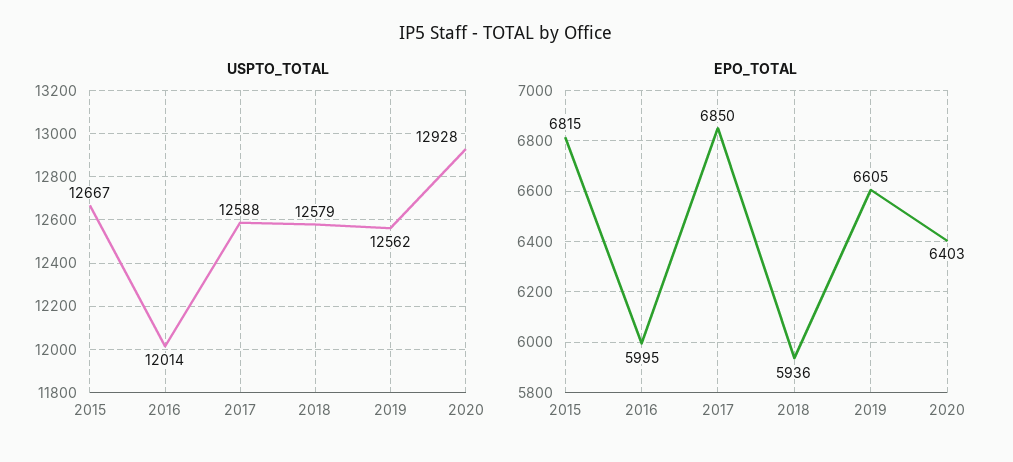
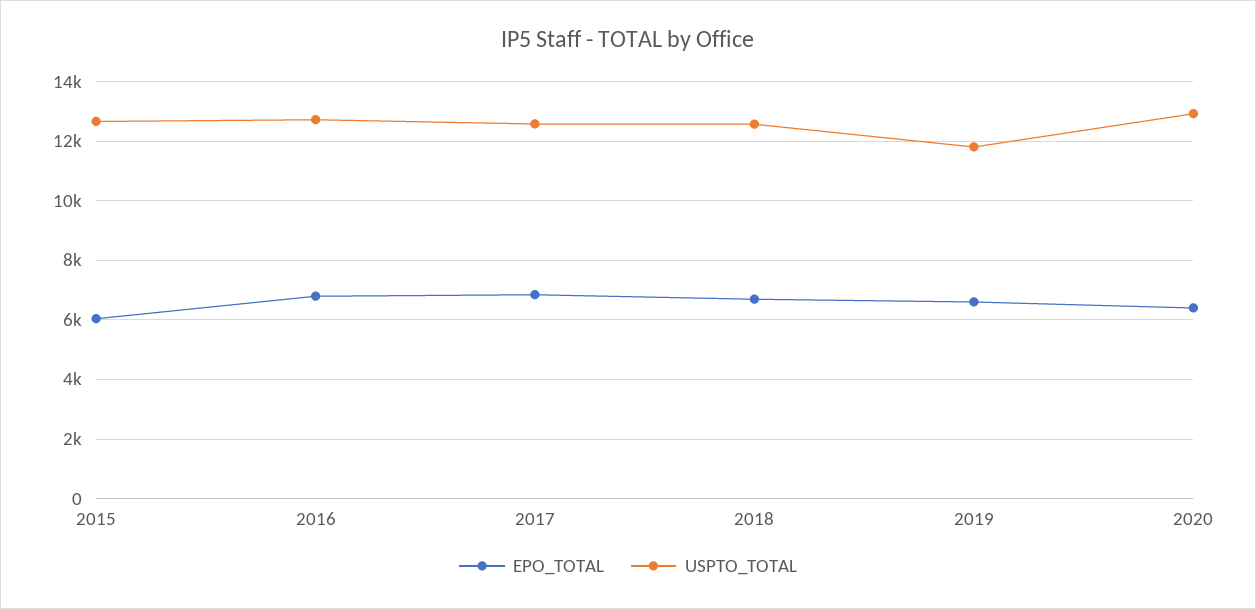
USPTO_TOTAL, 2016: 12014 -> 12750
USPTO_TOTAL, 2019: 12562 -> 11750
EPO_TOTAL, 2015: 6815 -> 6000
EPO_TOTAL, 2016: 5995 -> 6750
EPO_TOTAL, 2018: 5936 -> 6750

